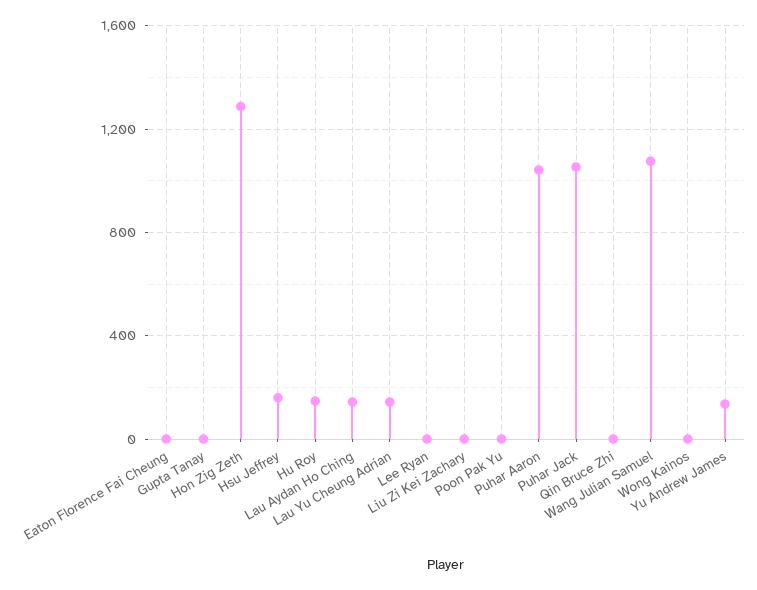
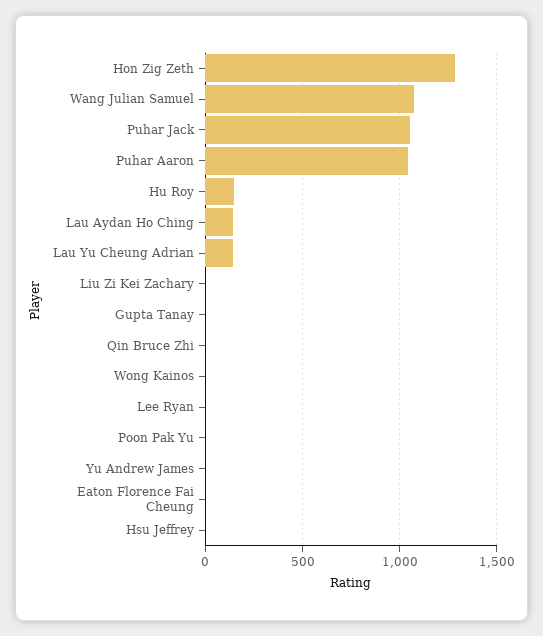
Hsu Jeffrey: 150 -> 0
Yu Andrew James: 150 -> 0

